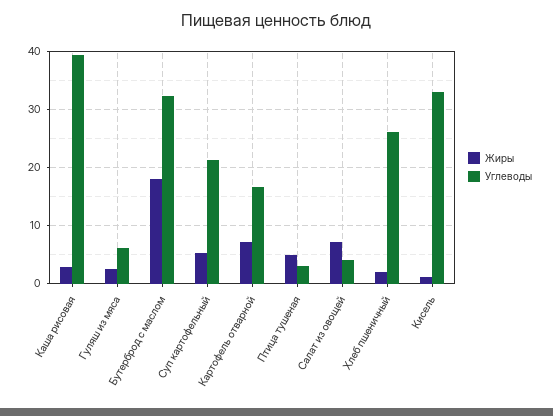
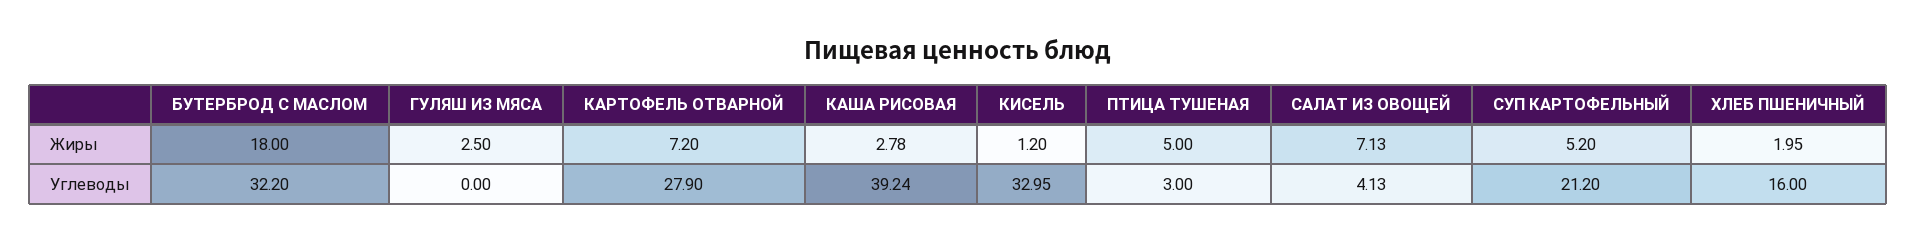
Углеводы, Гуляш из мяса: 6 -> 0
Углеводы, Картофель отварной: 16 -> 27.9
Углеводы, Хлеб пшеничный: 26 -> 16

